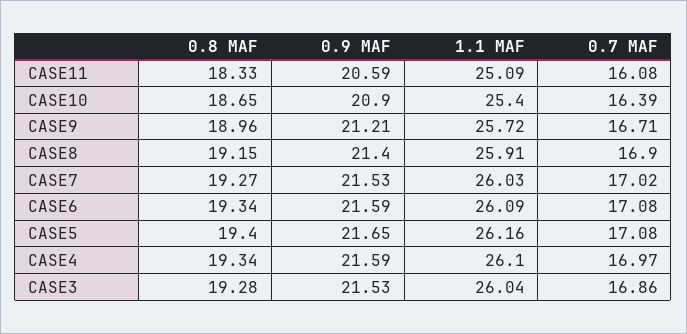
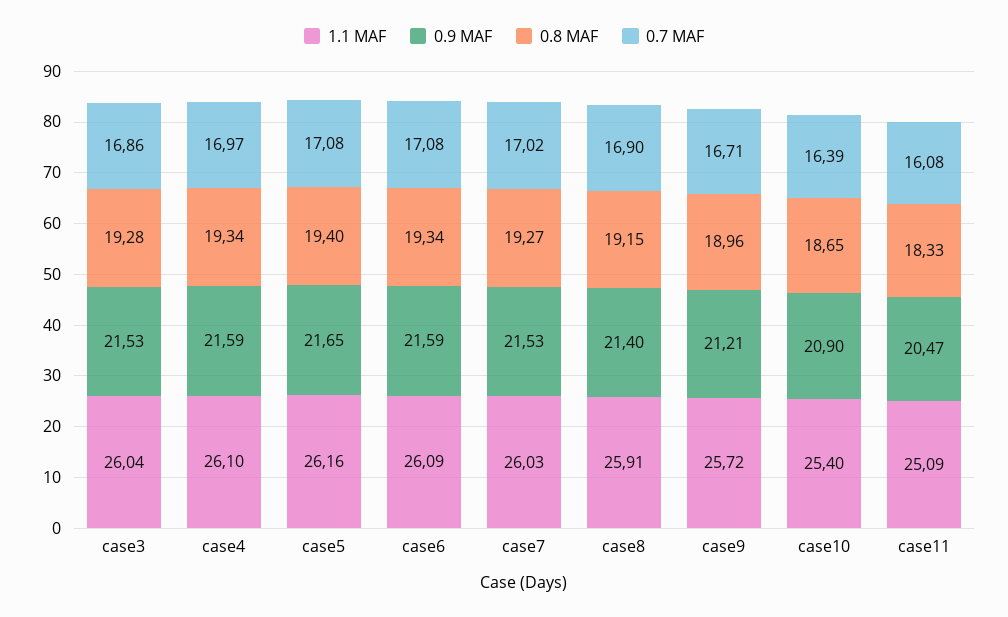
0.9 MAF, CASE11: 20.59 -> 20.47

